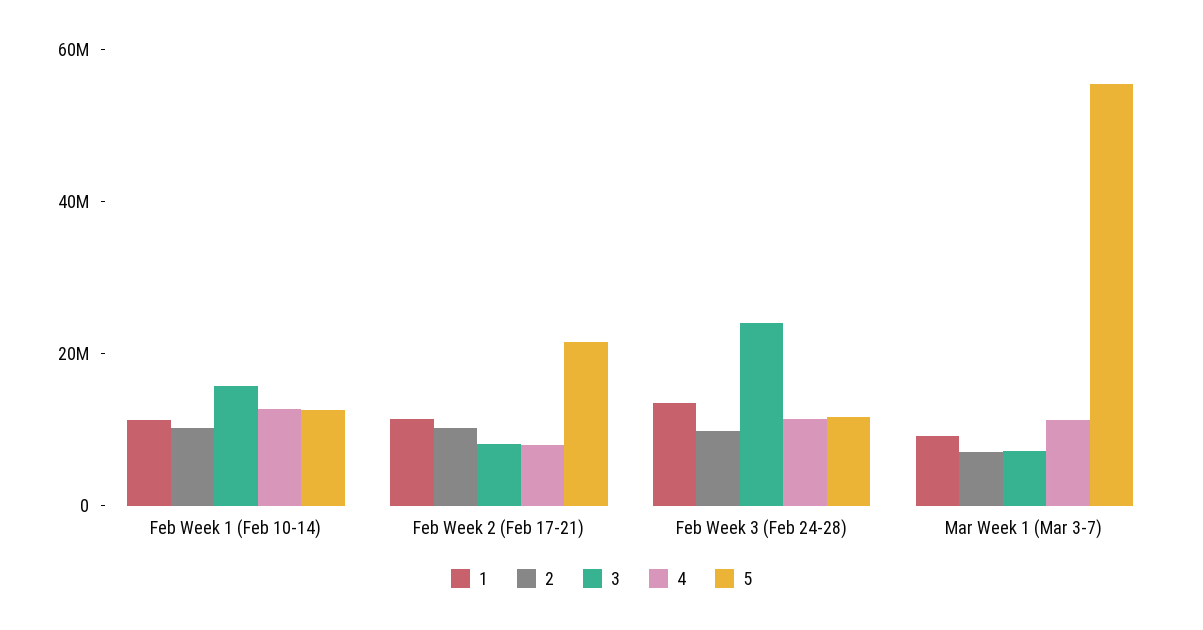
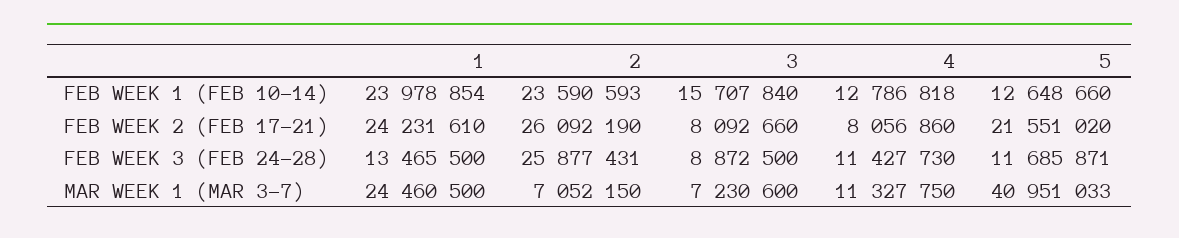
1, Feb Week 1 (Feb 10-14): 10000000 -> 23978854
2, Feb Week 1 (Feb 10-14): 10000000 -> 23590593
1, Feb Week 2 (Feb 17-21): 10000000 -> 24231610
2, Feb Week 2 (Feb 17-21): 10000000 -> 26092190
2, Feb Week 3 (Feb 24-28): 10000000 -> 25877431
3, Feb Week 3 (Feb 24-28): 25000000 -> 8872500
1, Mar Week 1 (Mar 3-7): 10000000 -> 24460500
5, Mar Week 1 (Mar 3-7): 55000000 -> 40951033

